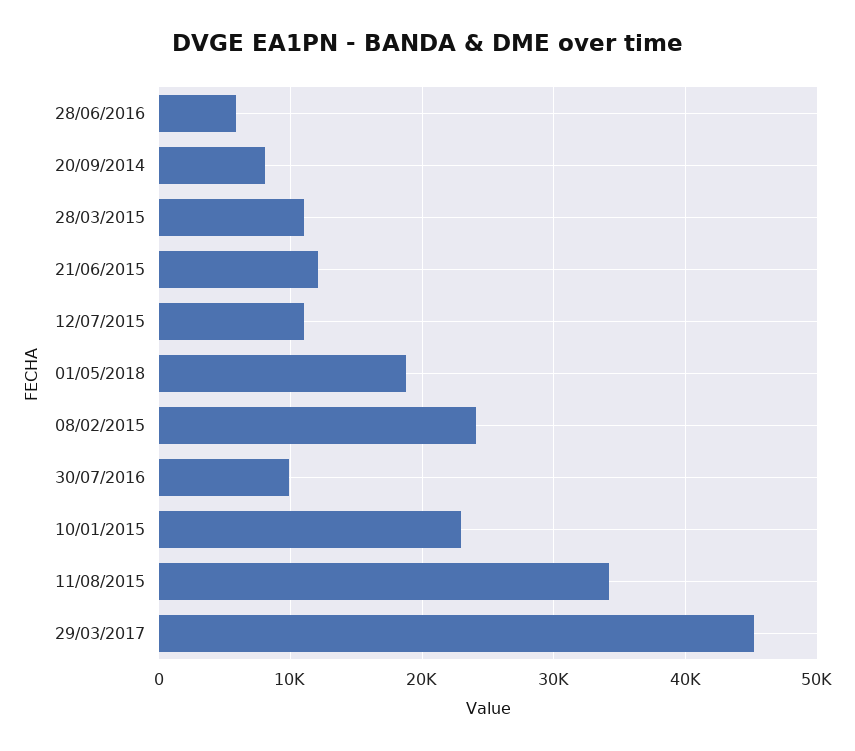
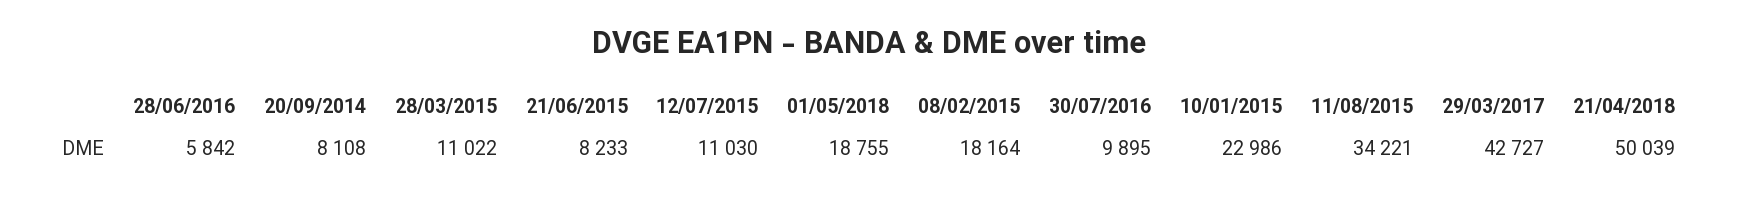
21/06/2015: 12000 -> 8233
08/02/2015: 24000 -> 18164
29/03/2017: 45000 -> 42727
21/04/2018: none -> 50039

